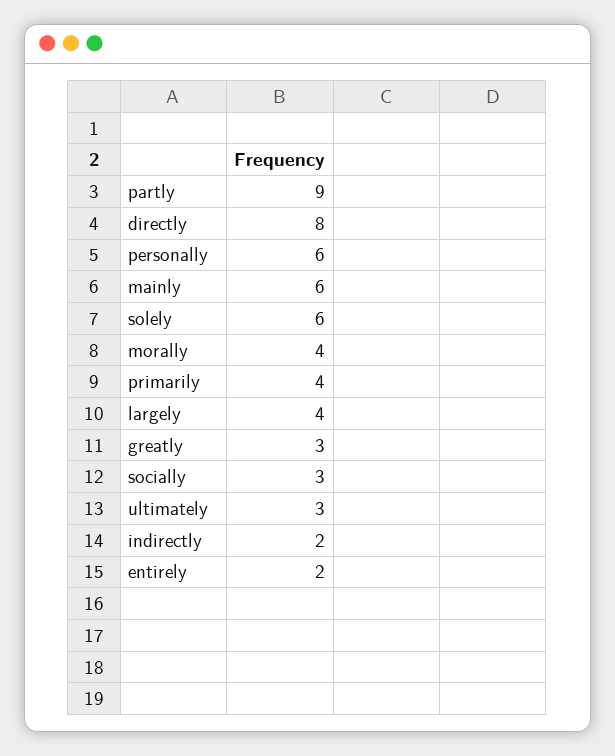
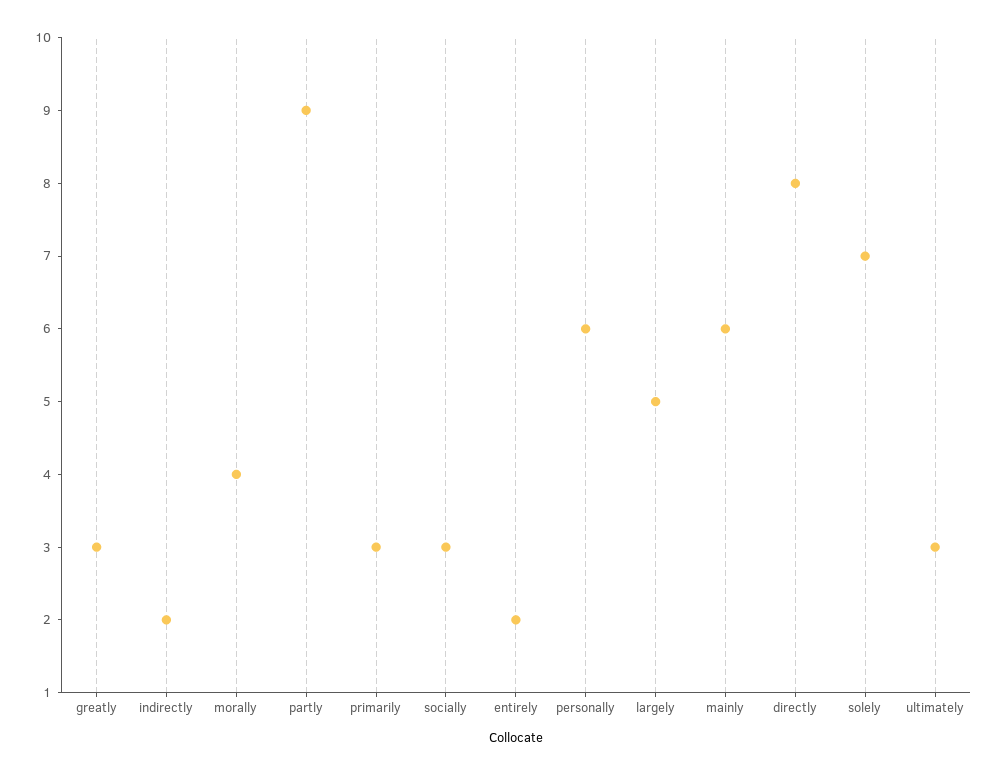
solely: 6 -> 7
primarily: 4 -> 3
largely: 4 -> 5

